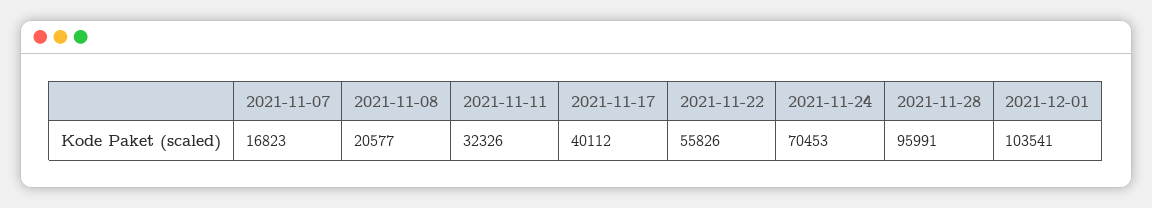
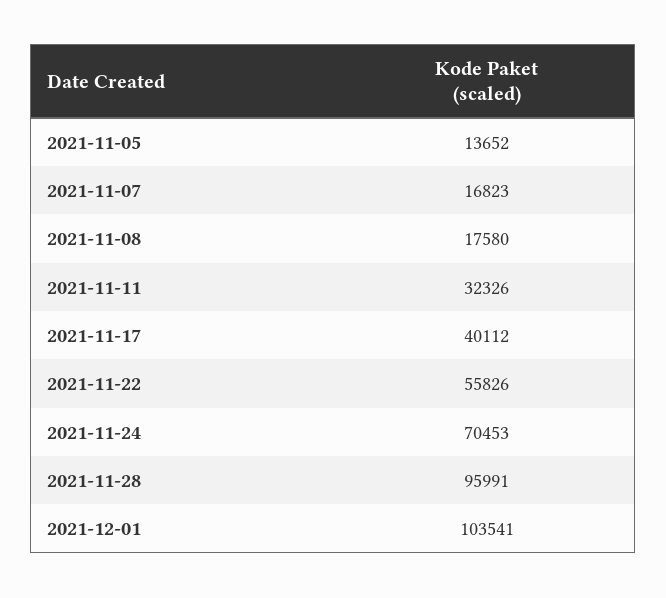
2021-11-08: 20577 -> 17580
2021-11-05: none -> 13652

